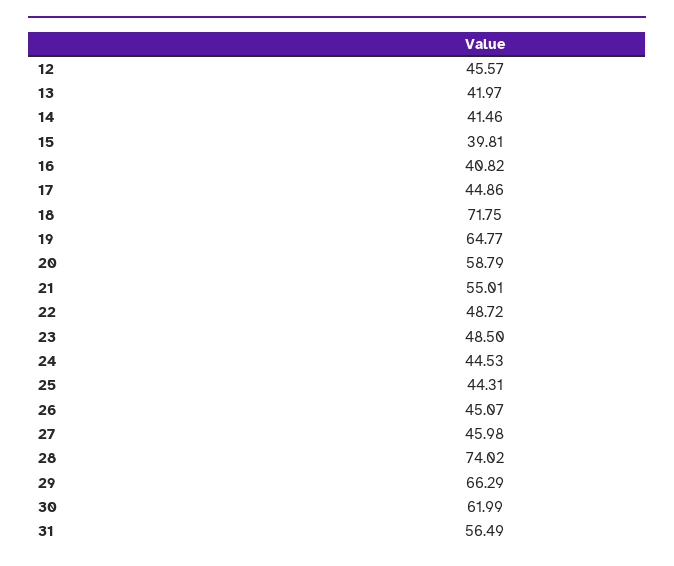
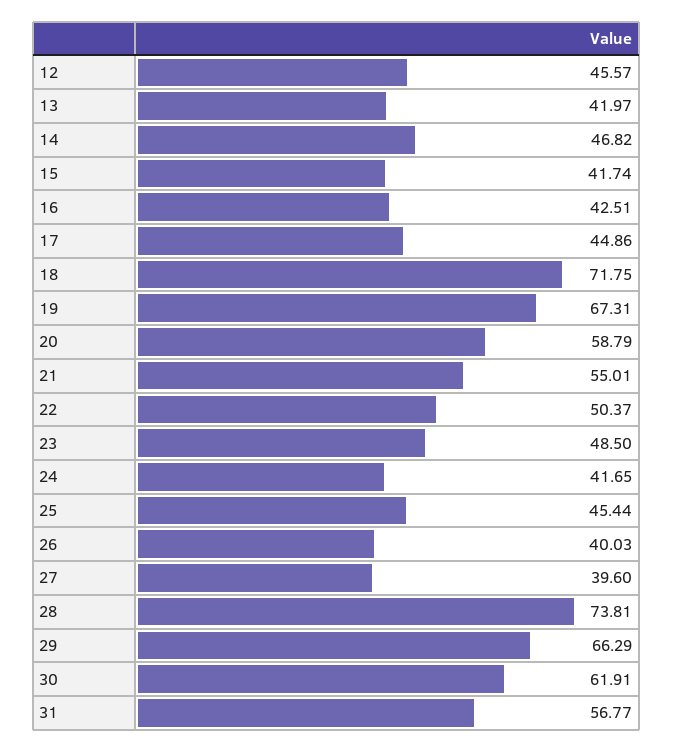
14: 41.46 -> 46.82
15: 39.81 -> 41.74
16: 40.82 -> 42.51
19: 64.77 -> 67.31
22: 48.72 -> 50.37
24: 44.53 -> 41.65
25: 44.31 -> 45.44
26: 45.07 -> 40.03
27: 45.98 -> 39.6
28: 74.02 -> 73.81
30: 61.99 -> 61.91
31: 56.49 -> 56.77

